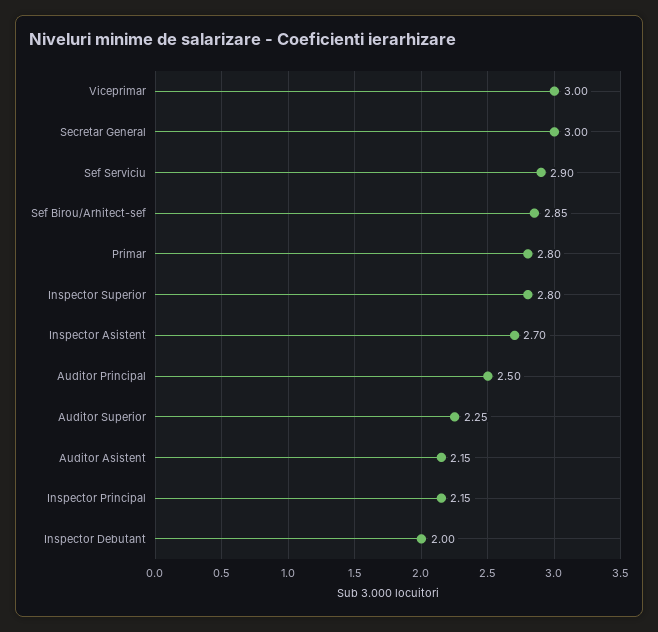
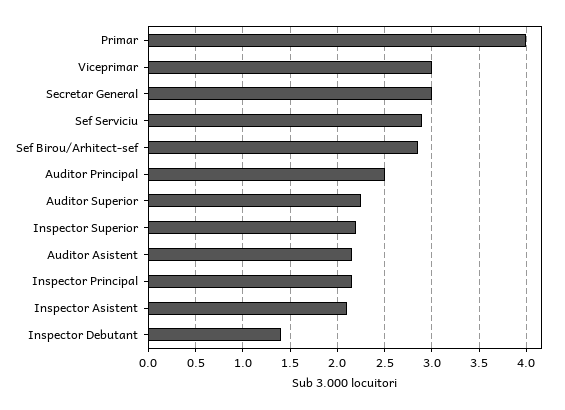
Primar: 2.8 -> 4
Inspector Superior: 2.8 -> 2.2
Inspector Asistent: 2.7 -> 2.1
Inspector Debutant: 2 -> 1.4

